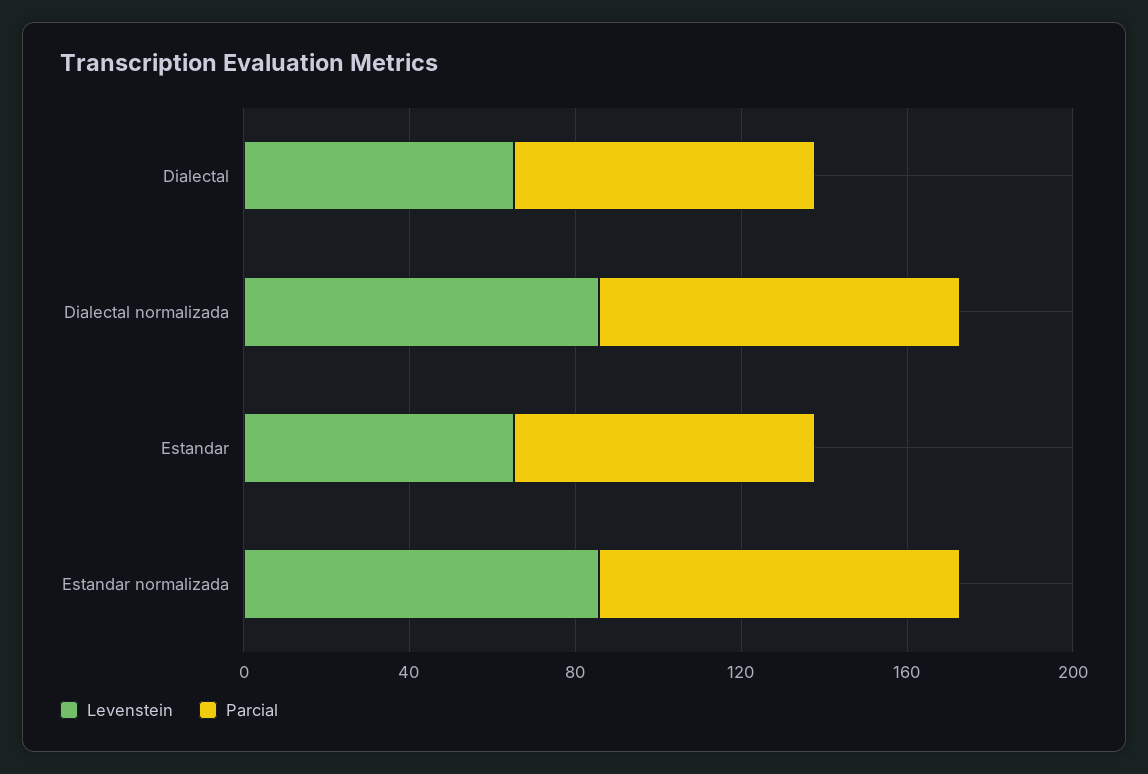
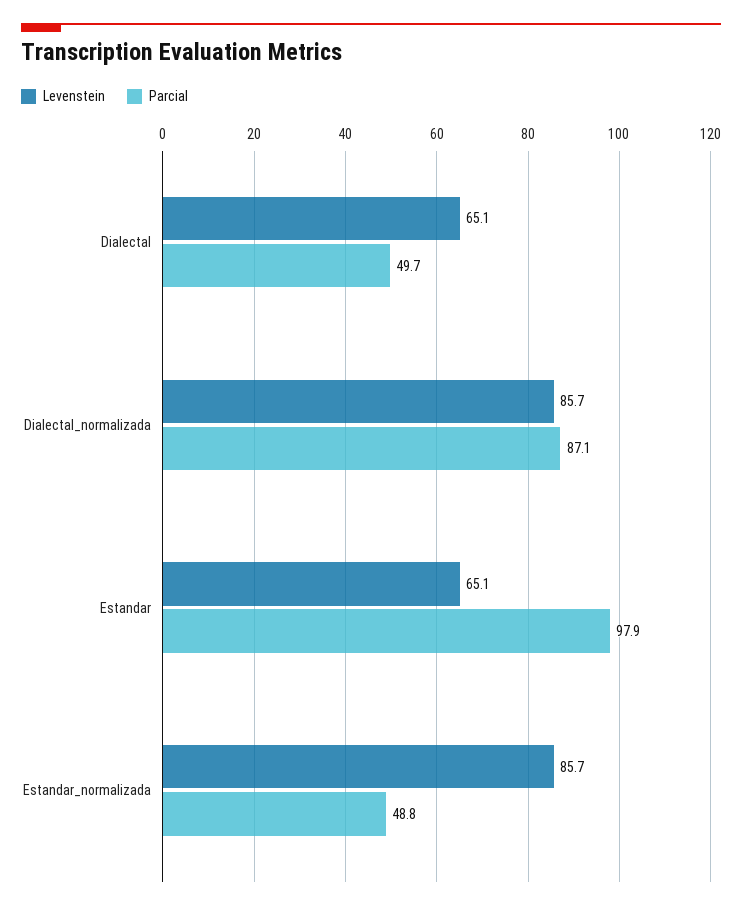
Parcial, Dialectal: 70 -> 49.7
Parcial, Estandar: 70 -> 97.9
Parcial, Estandar normalizada: 90 -> 48.8

